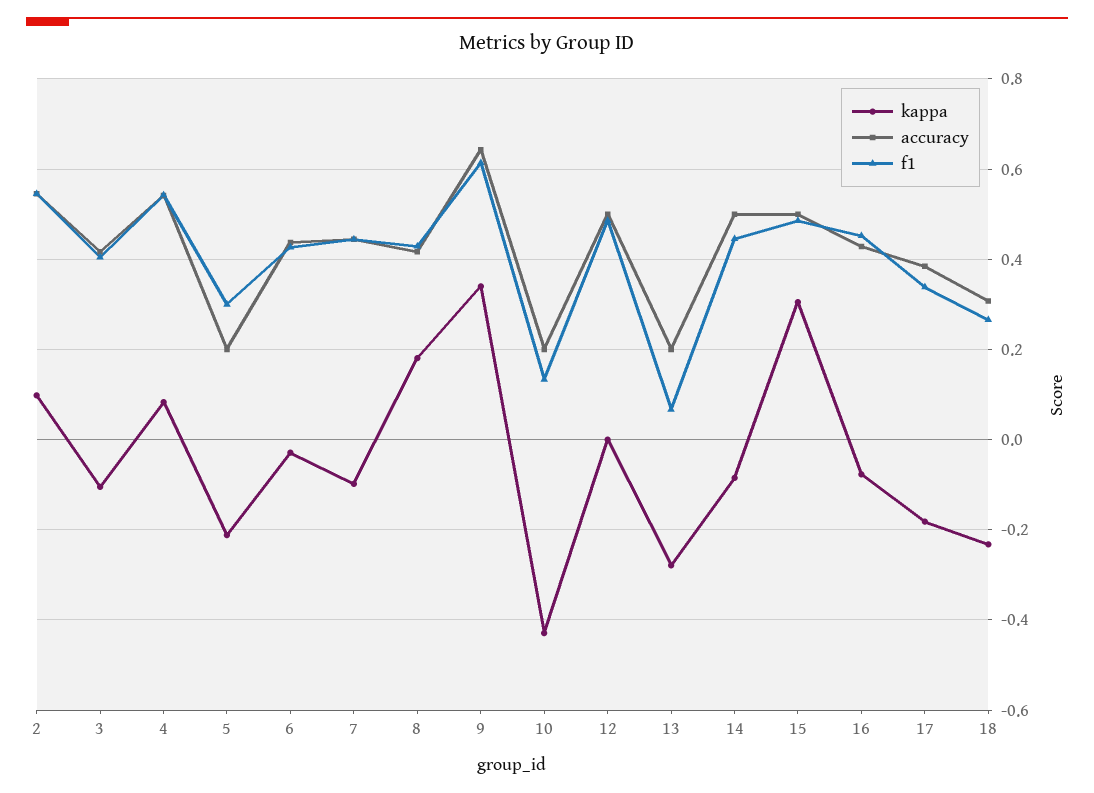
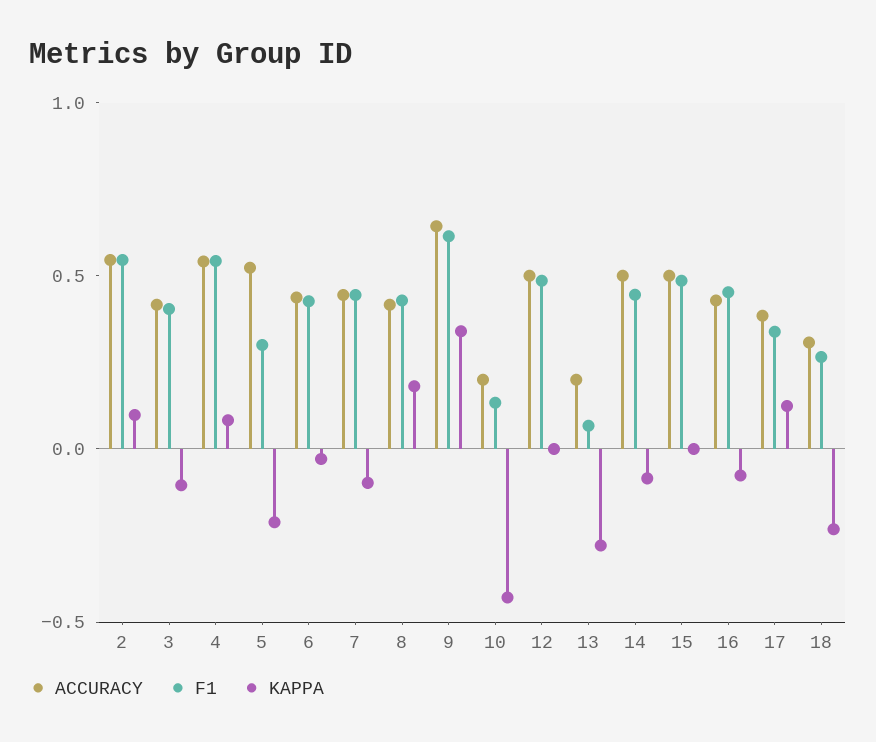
accuracy, 5: 0.2 -> 0.5
kappa, 15: 0.3 -> 0
kappa, 17: -0.18 -> 0.1

